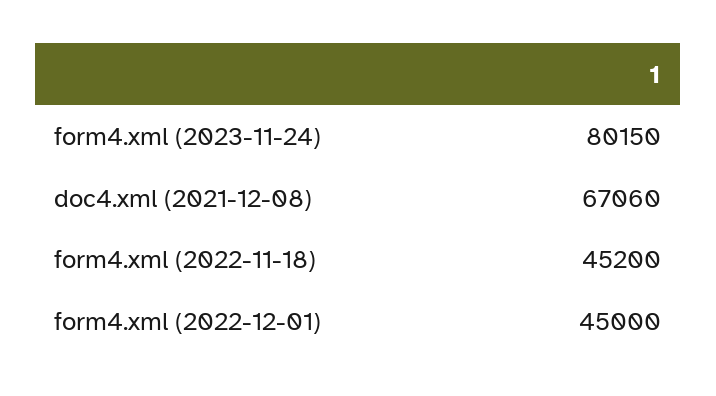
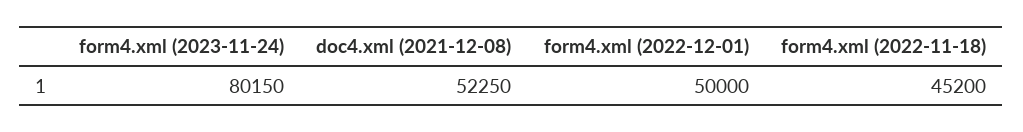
doc4.xml (2021-12-08): 67060 -> 52250
form4.xml (2022-12-01): 45000 -> 50000

